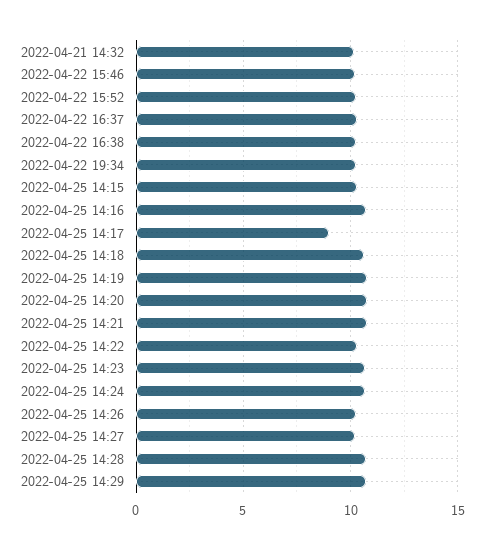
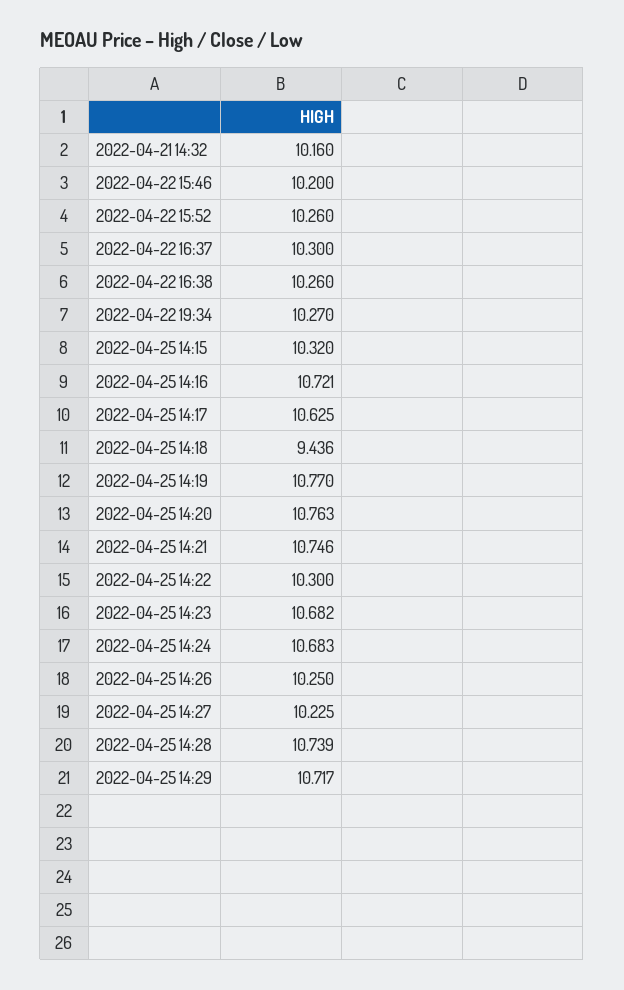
2022-04-25 14:17: 9 -> 10.625
2022-04-25 14:18: 10.5 -> 9.436

